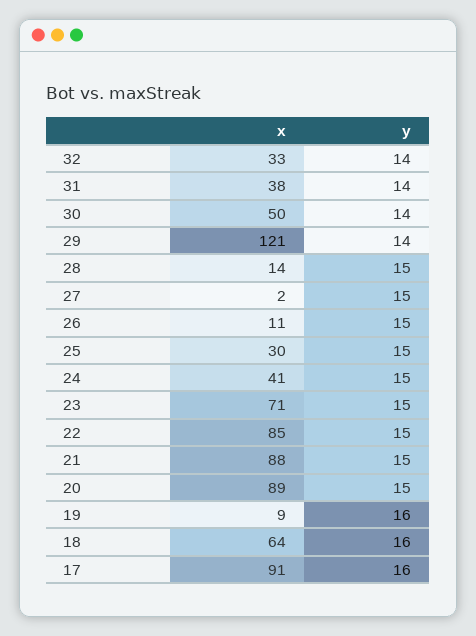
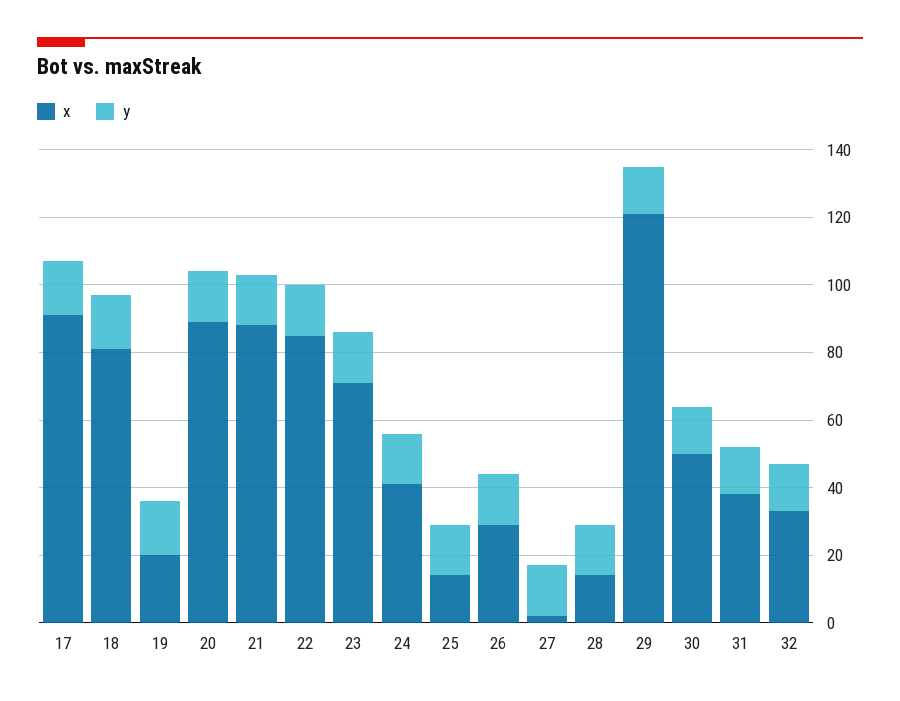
x, 26: 11 -> 30
x, 25: 30 -> 15
x, 19: 9 -> 20
x, 18: 64 -> 80

